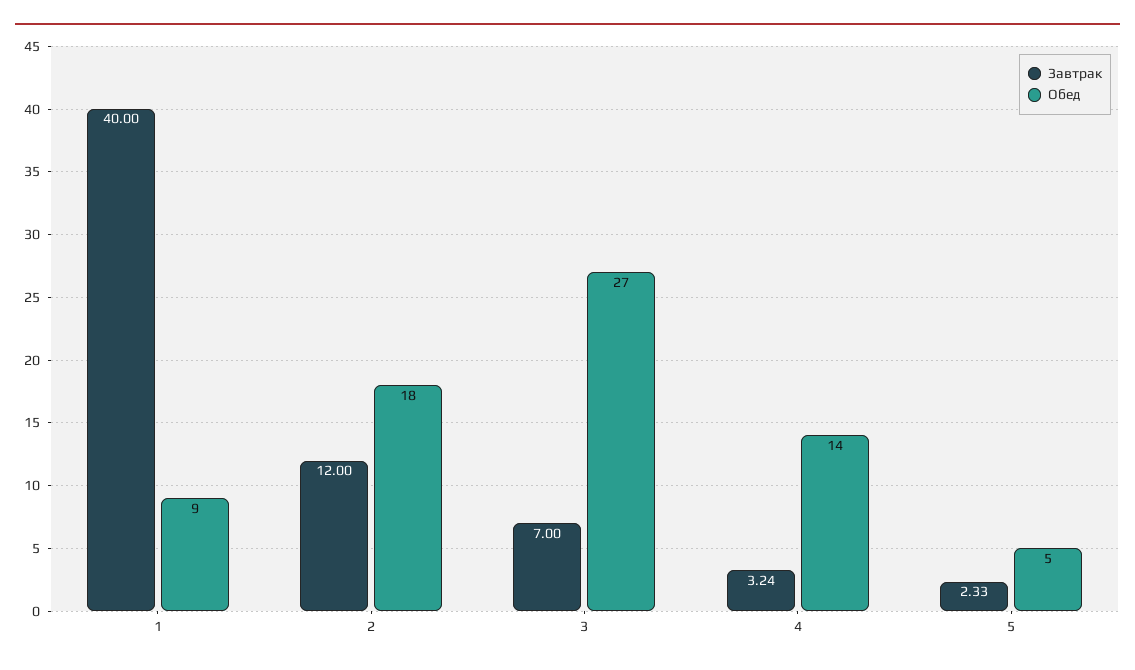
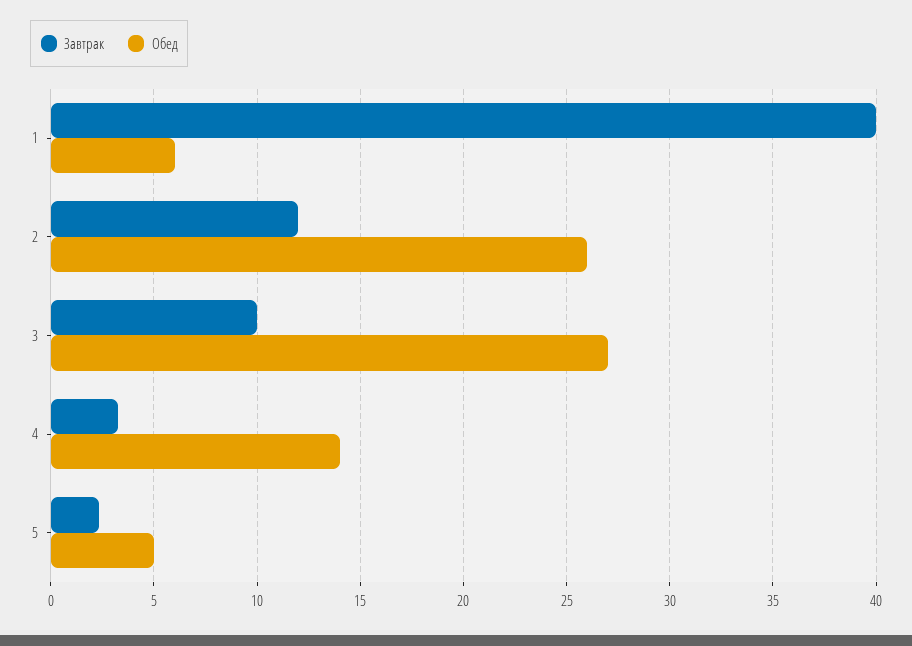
Обед, 1: 9 -> 6
Обед, 2: 18 -> 26
Завтрак, 3: 7 -> 10

